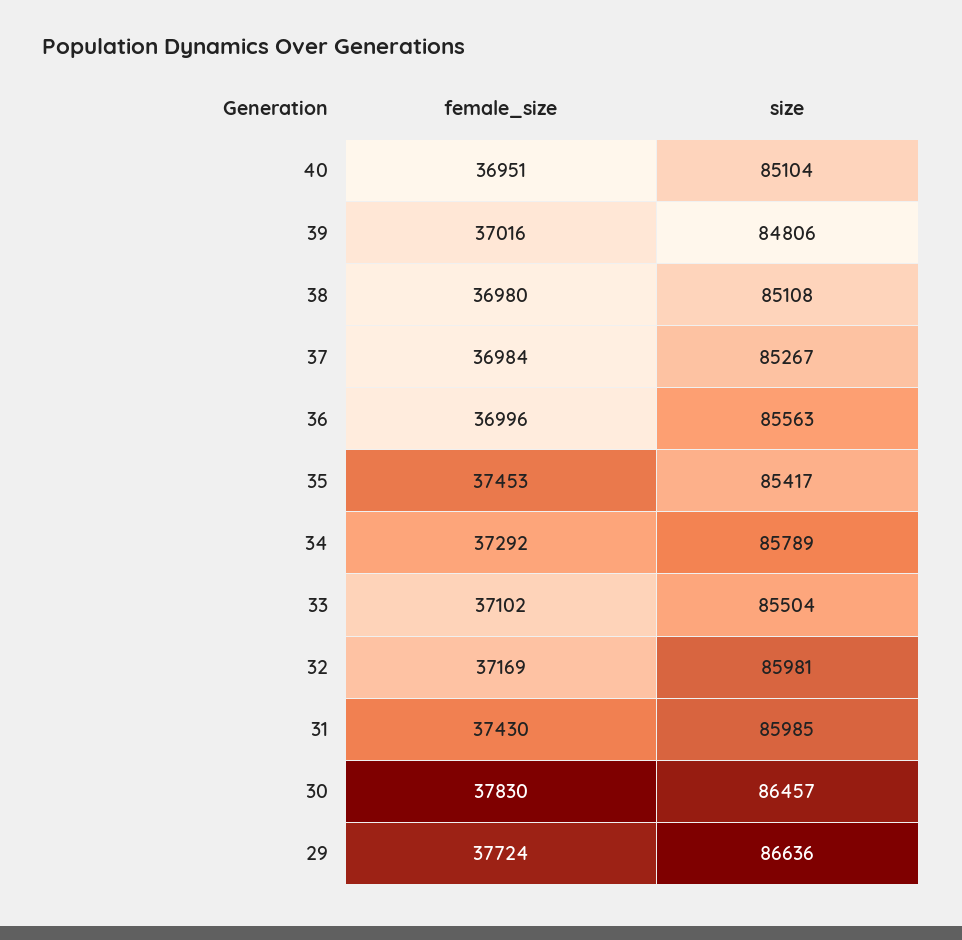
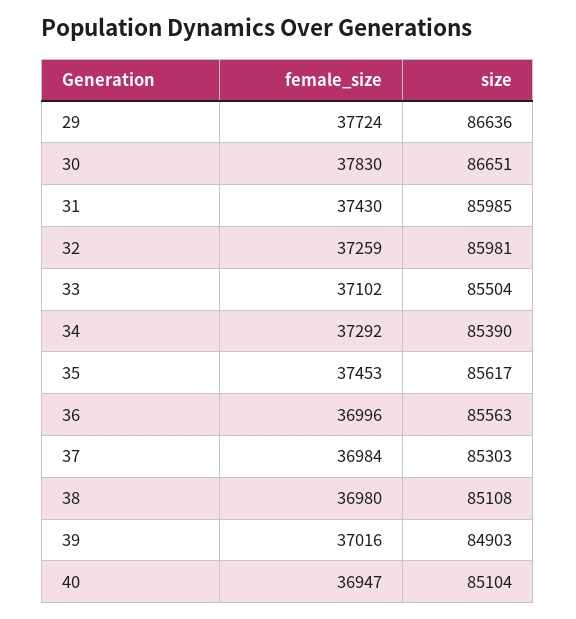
female_size, 40: 36951 -> 36947
size, 39: 84806 -> 84903
size, 37: 85267 -> 85303
size, 35: 85417 -> 85617
size, 34: 85789 -> 85390
female_size, 32: 37169 -> 37259
size, 30: 86457 -> 86651

